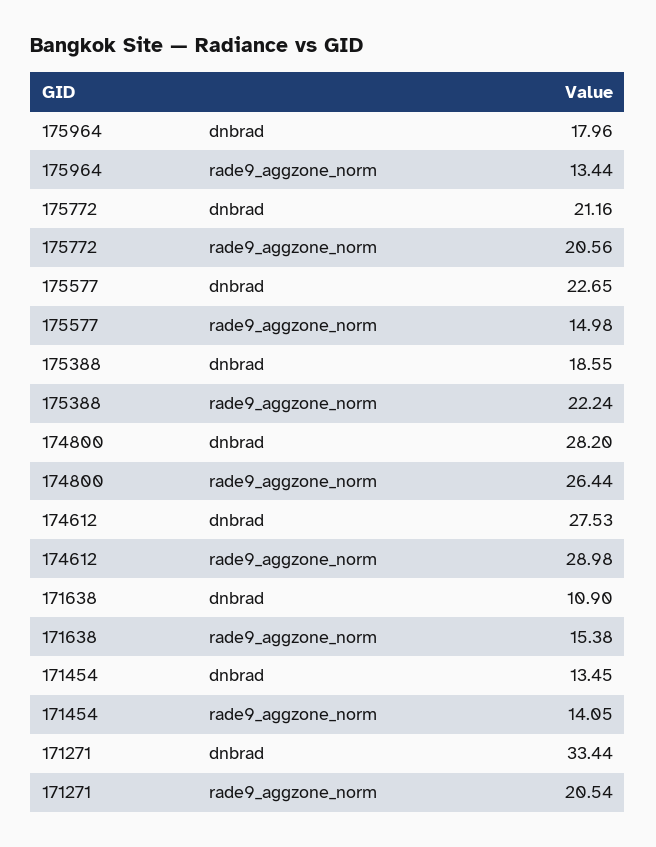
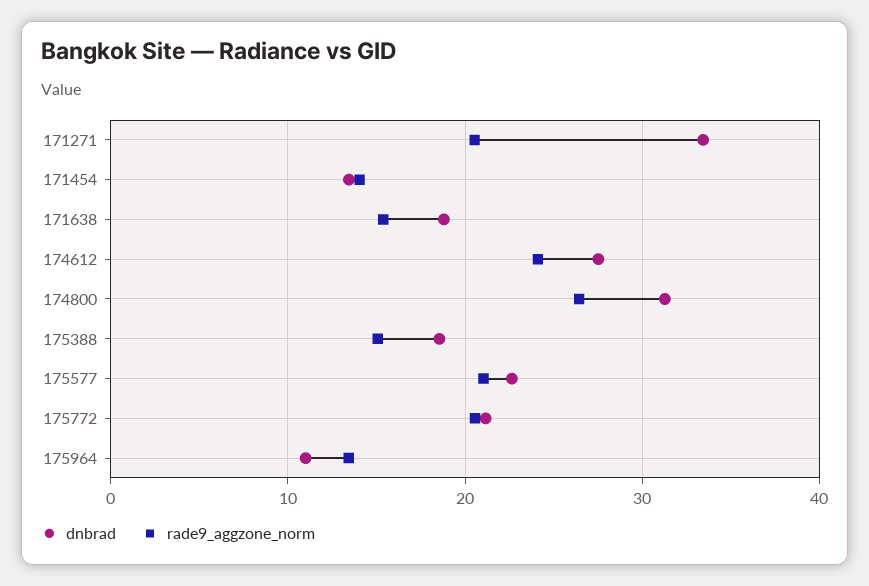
dnbrad, 175964: 17.96 -> 11
rade9_aggzone_norm, 175577: 14.98 -> 21
rade9_aggzone_norm, 175388: 22.24 -> 15
dnbrad, 174800: 28.2 -> 31
rade9_aggzone_norm, 174612: 28.98 -> 24
dnbrad, 171638: 10.9 -> 19

